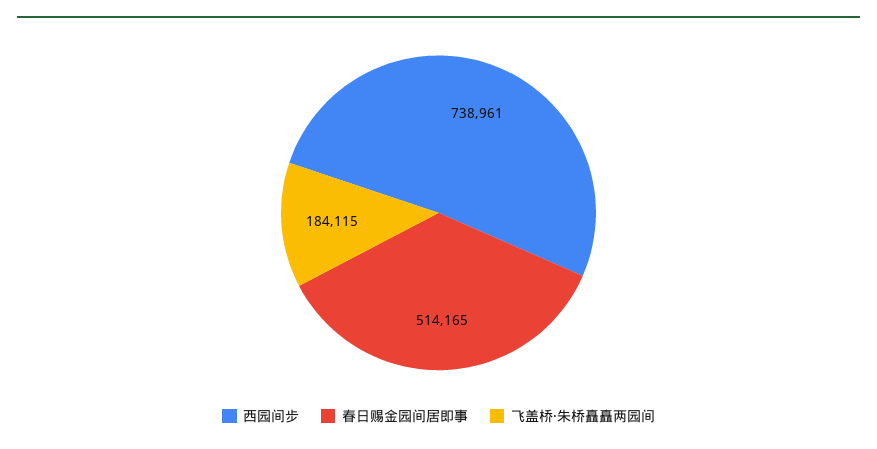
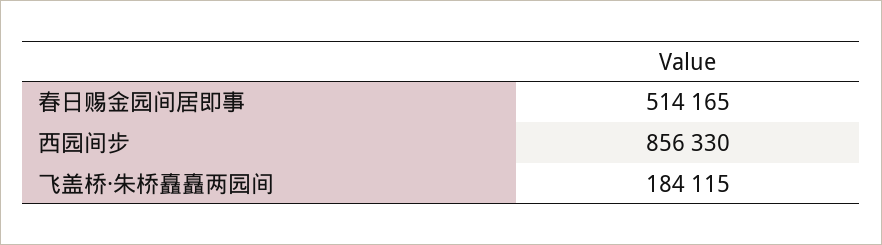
西园间步: 738961 -> 856330

